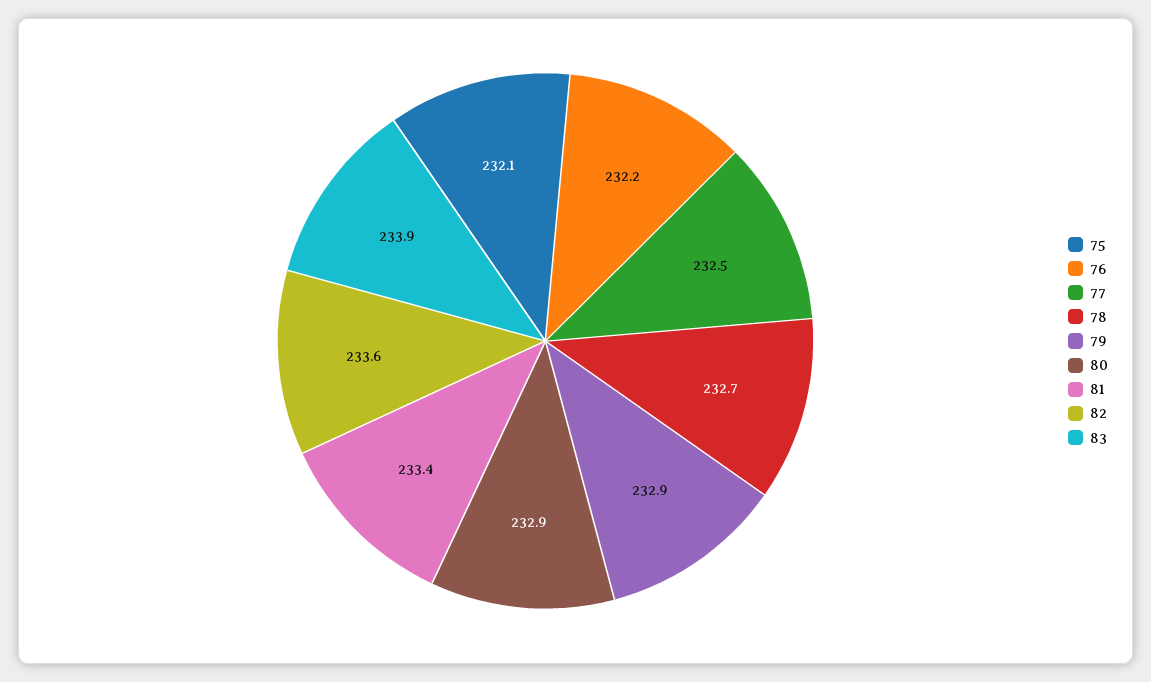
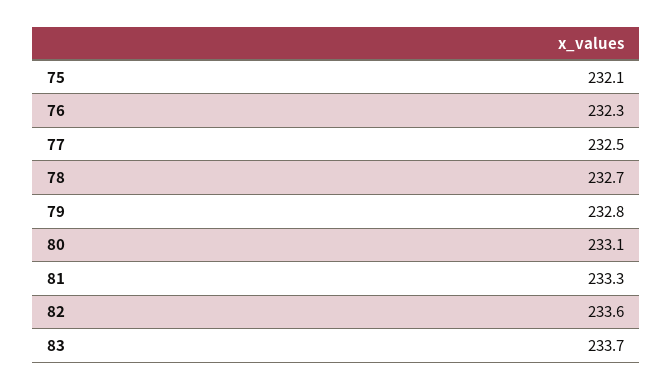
76: 232.2 -> 232.3
79: 232.9 -> 232.8
80: 232.9 -> 233.1
81: 233.4 -> 233.3
83: 233.9 -> 233.7

